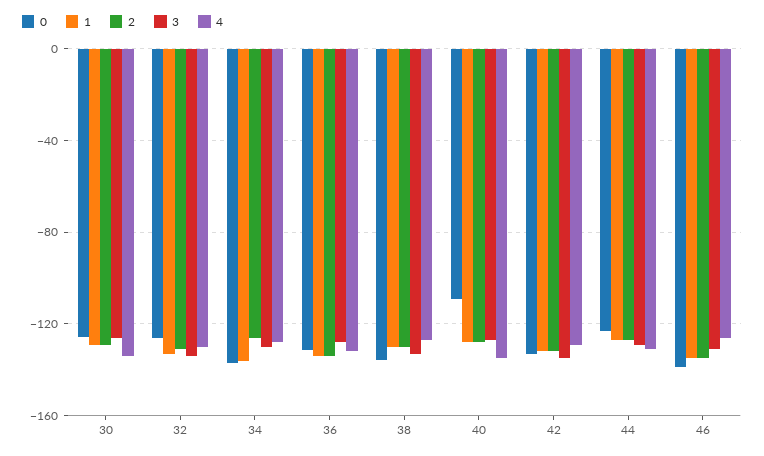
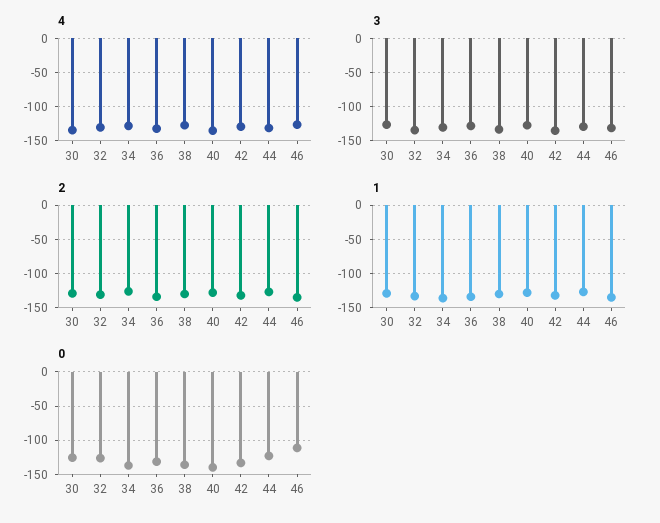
0, 40: -110 -> -140
0, 46: -140 -> -110

